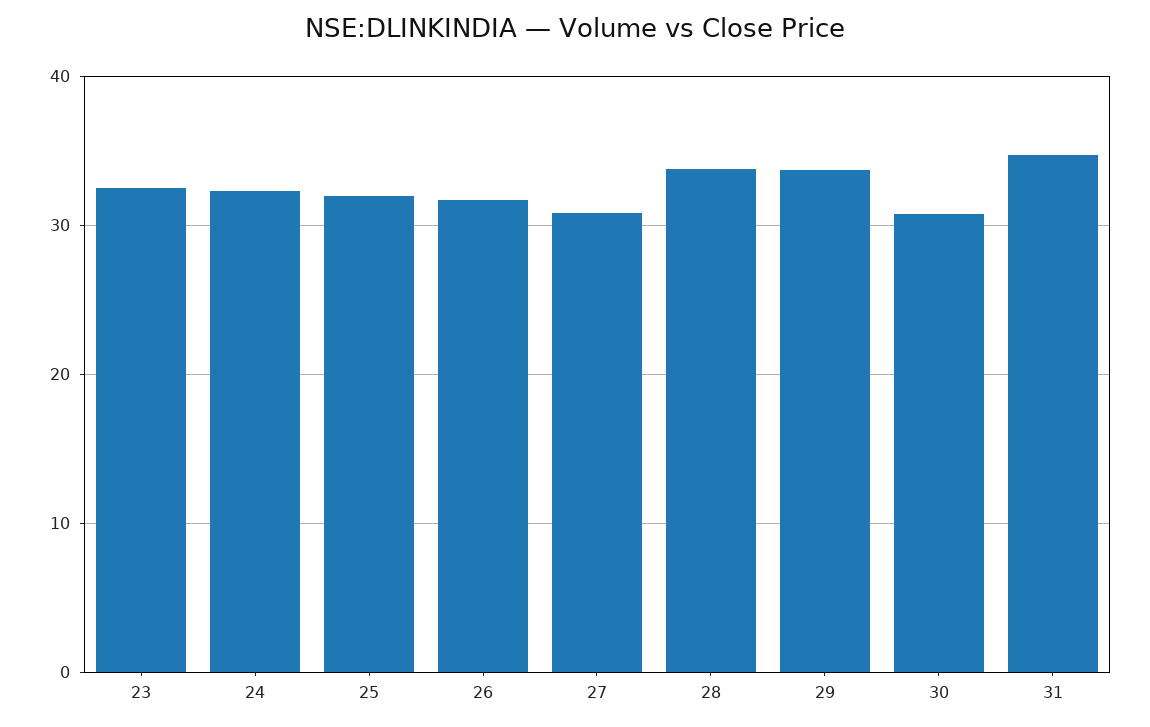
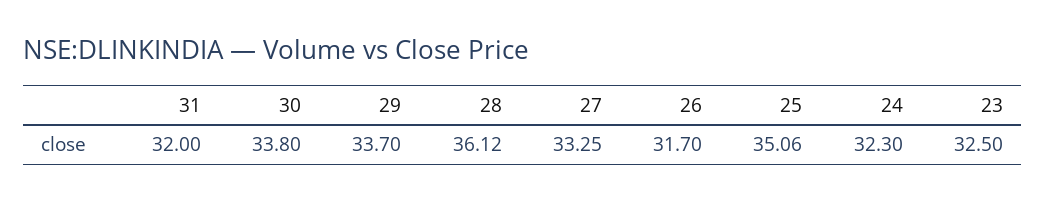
25: 32 -> 35.06
27: 31 -> 33.25
28: 34 -> 36.12
30: 31 -> 33.8
31: 35 -> 32

